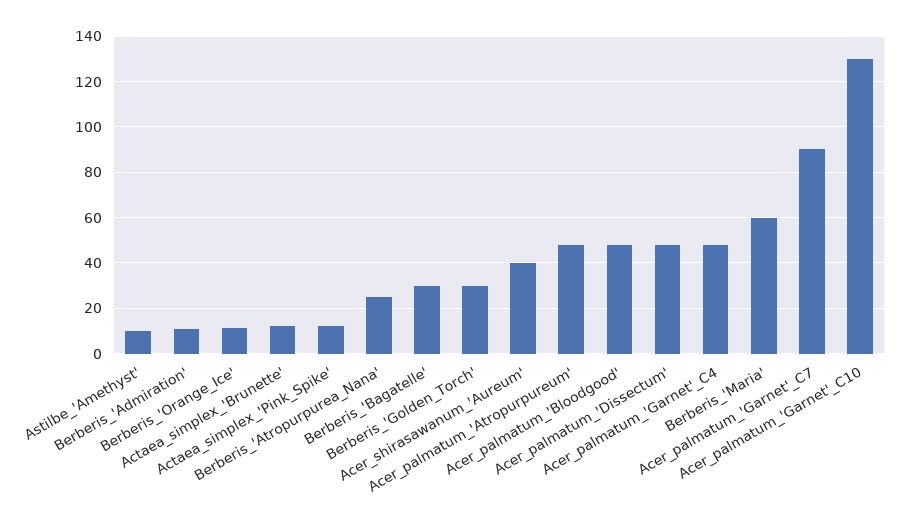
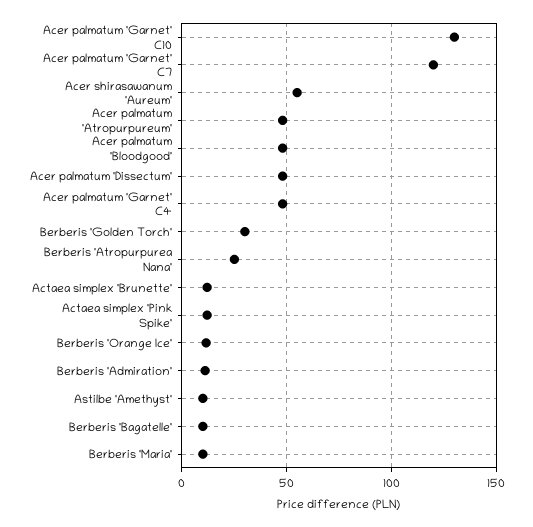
Berberis_'Bagatelle': 30 -> 10
Acer_shirasawanum_'Aureum': 40 -> 55
Berberis_'Maria': 60 -> 10
Acer_palmatum_'Garnet'_C7: 90 -> 120

